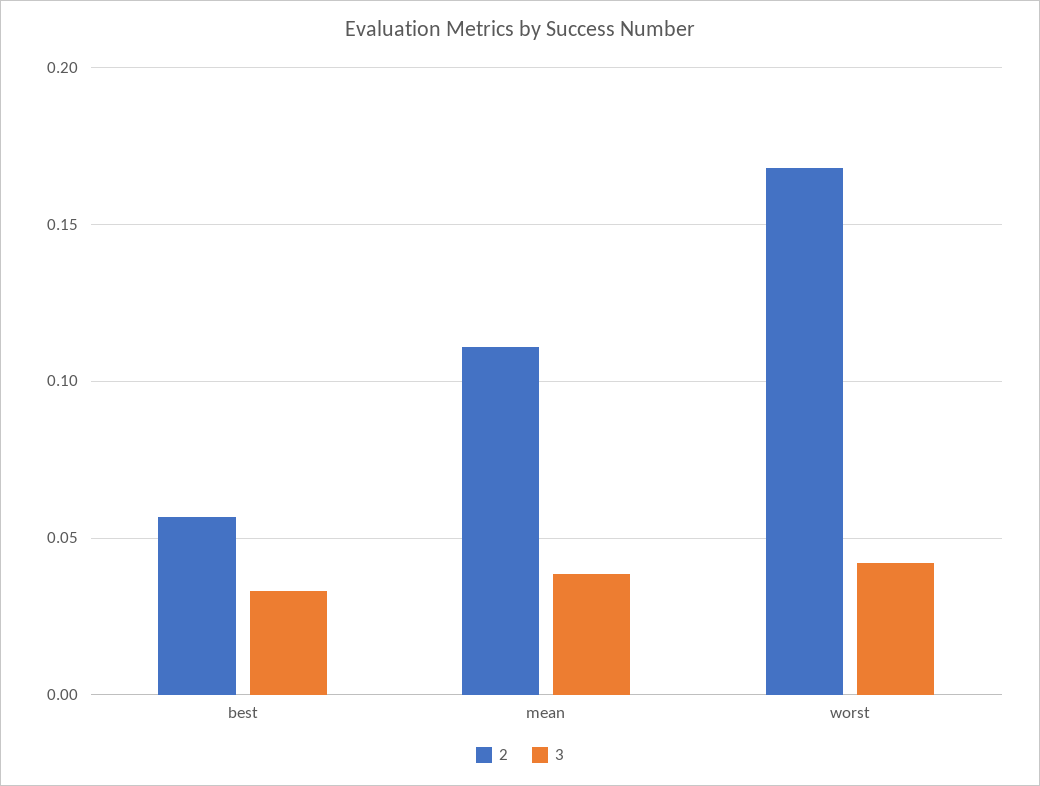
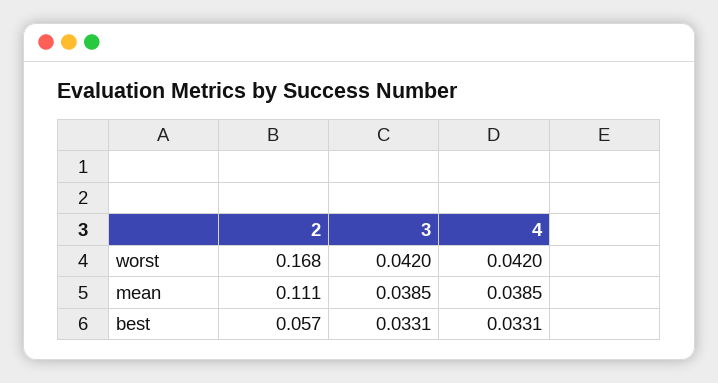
4, worst: none -> 0.042
4, mean: none -> 0.0385
4, best: none -> 0.0331

